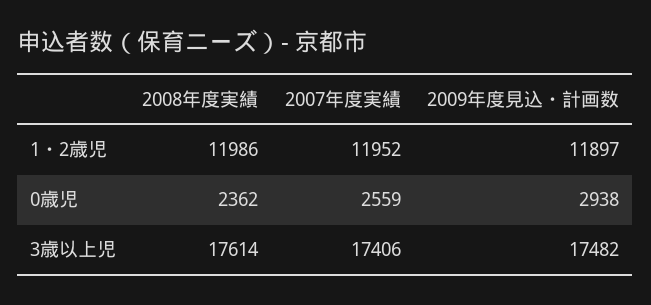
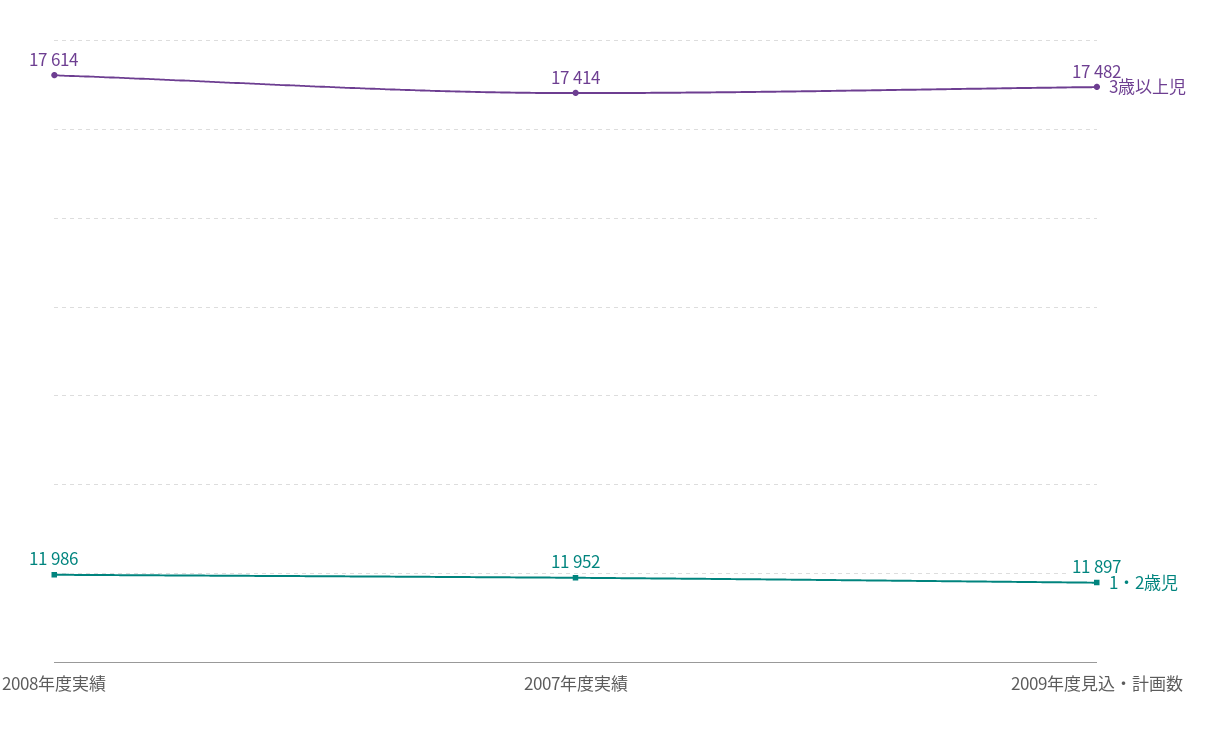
0歳児, 2008年度実績: 2362 -> none
0歳児, 2007年度実績: 2559 -> none
0歳児, 2009年度見込・計画数: 2938 -> none
3歳以上児, 2007年度実績: 17406 -> 17414

